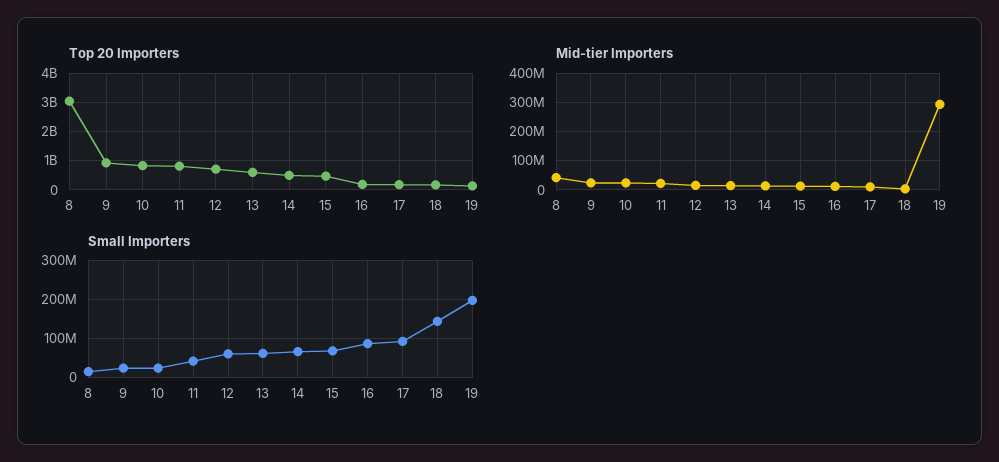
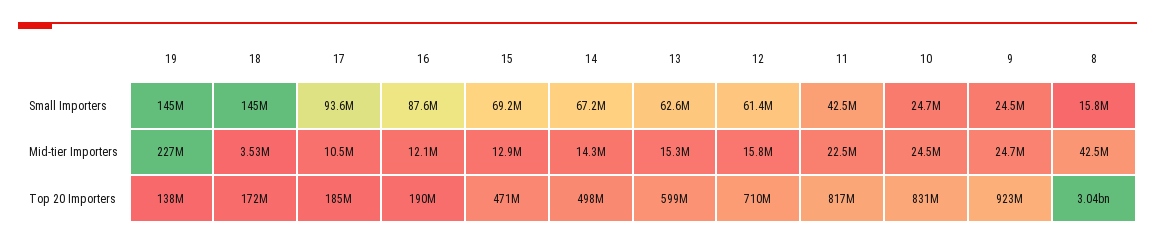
Mid-tier Importers, 19: 300000000 -> 227000000
Small Importers, 19: 200000000 -> 145000000

